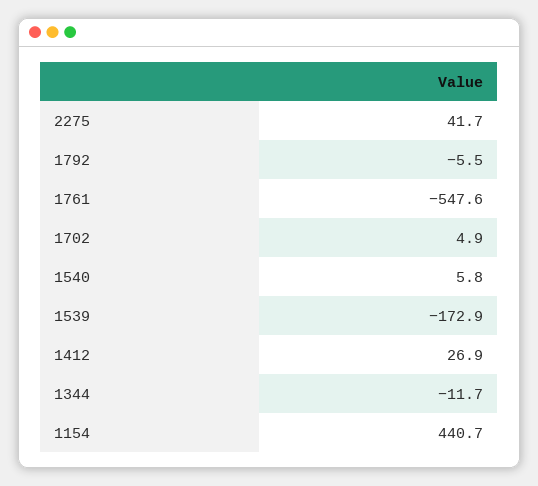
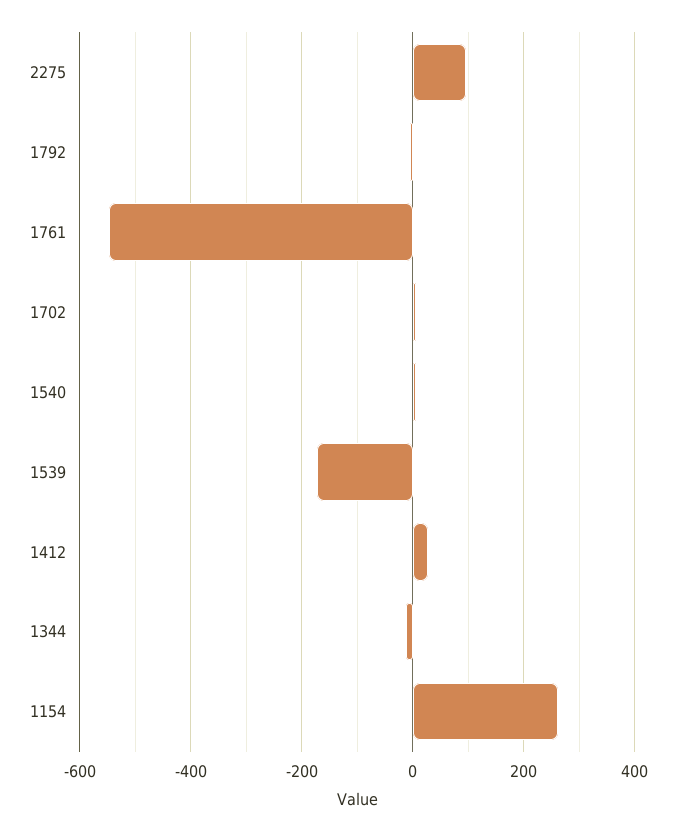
2275: 41.7 -> 100
1154: 440.7 -> 260

